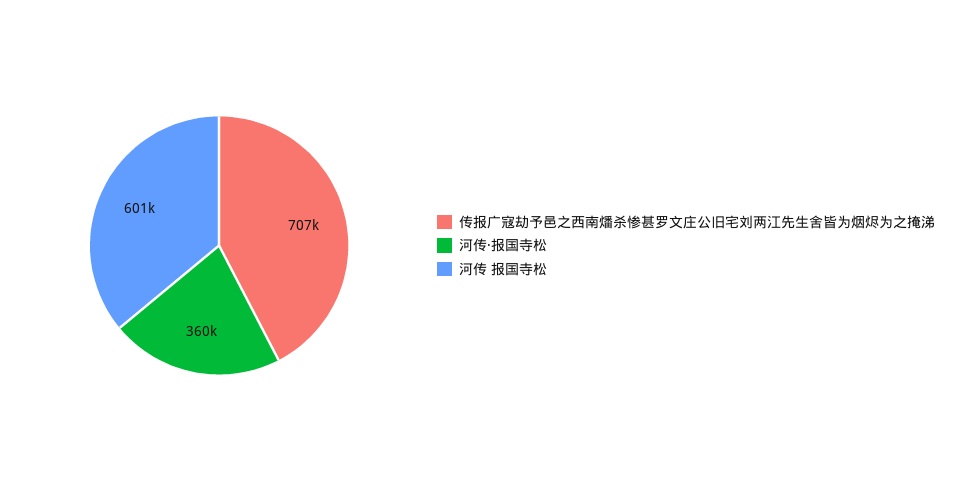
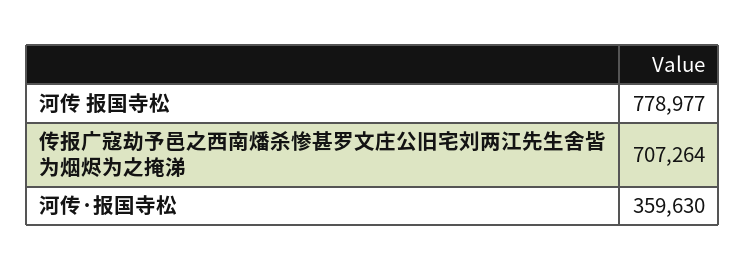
河传 报国寺松: 601000 -> 778977

